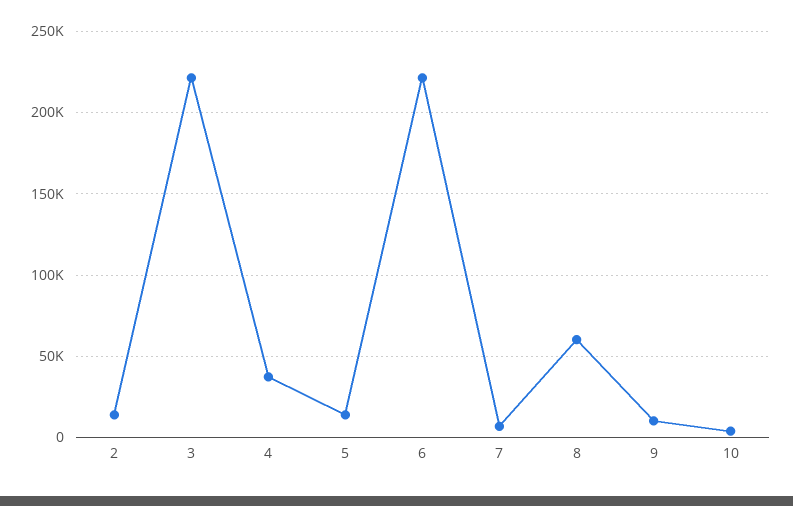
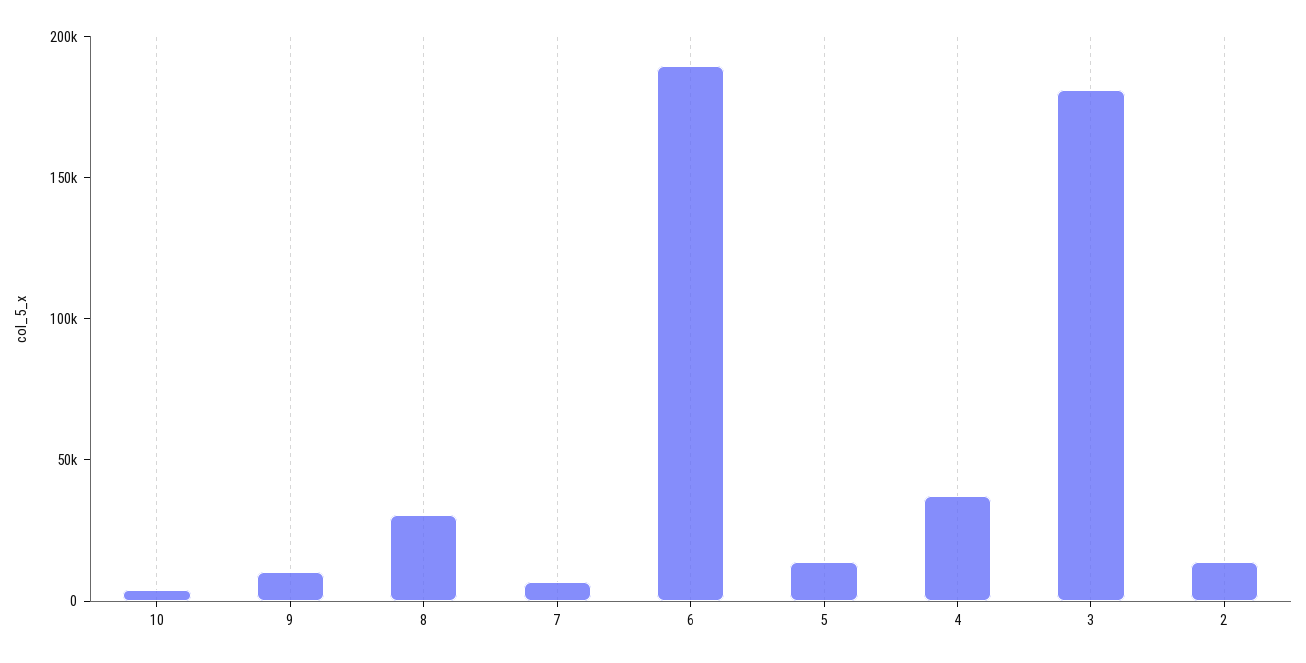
3: 220000 -> 180000
6: 220000 -> 190000
8: 60000 -> 30000

